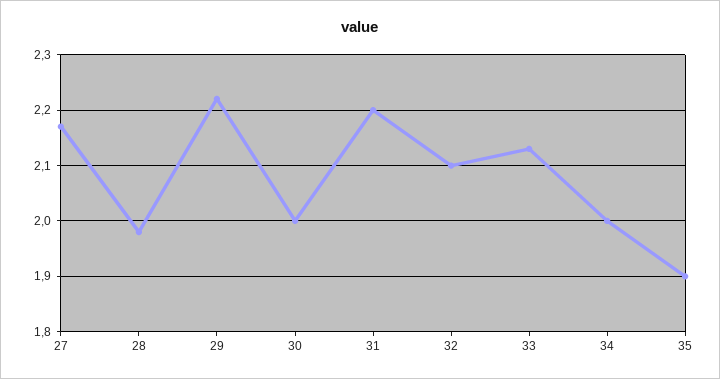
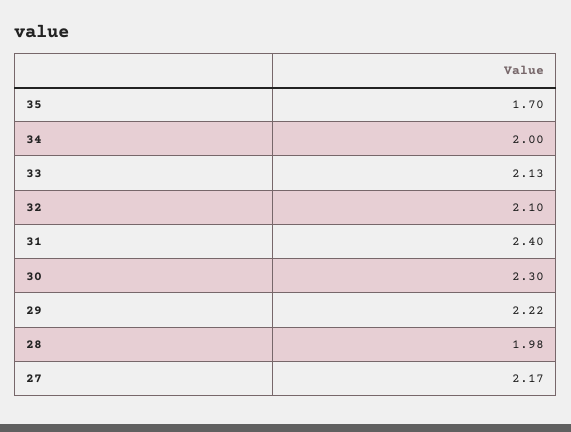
30: 2 -> 2.3
31: 2.2 -> 2.4
35: 1.9 -> 1.7

